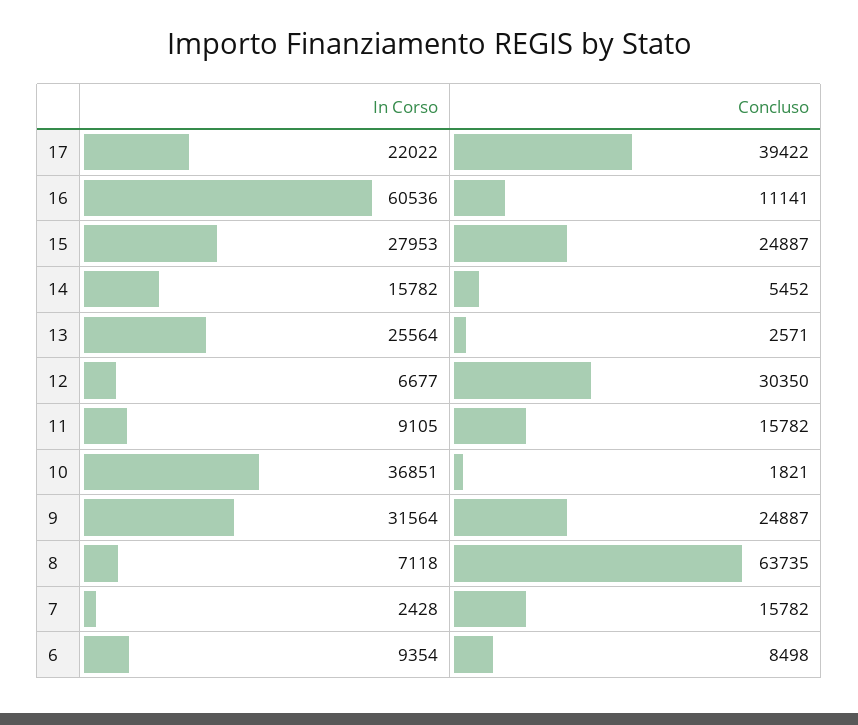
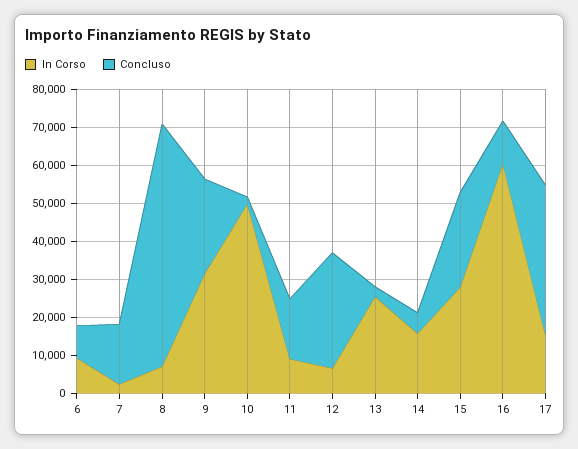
In Corso, 17: 22022 -> 15000
In Corso, 10: 36851 -> 50000

